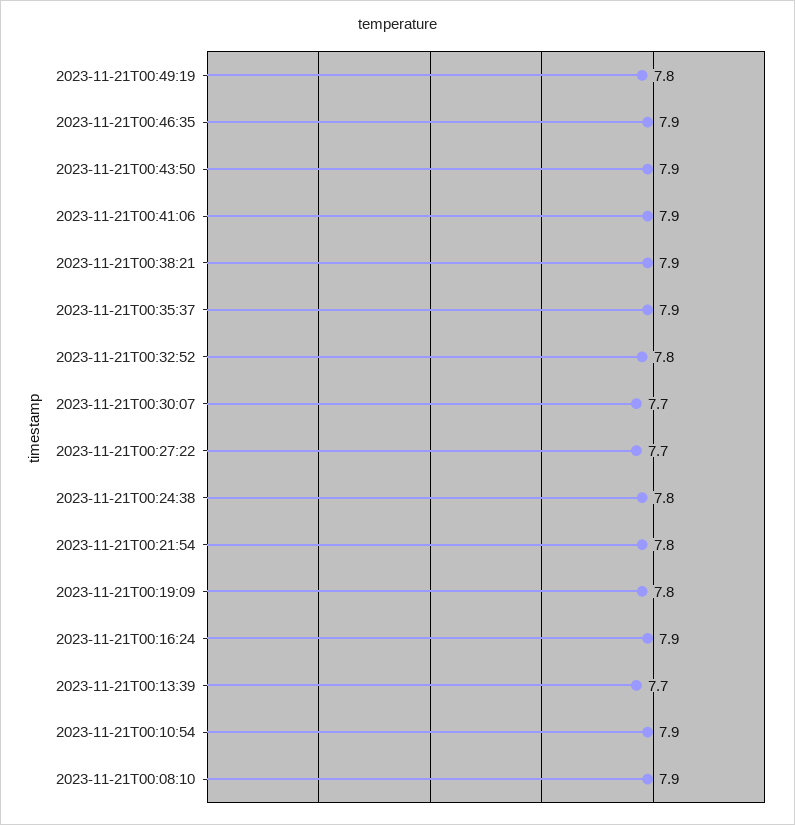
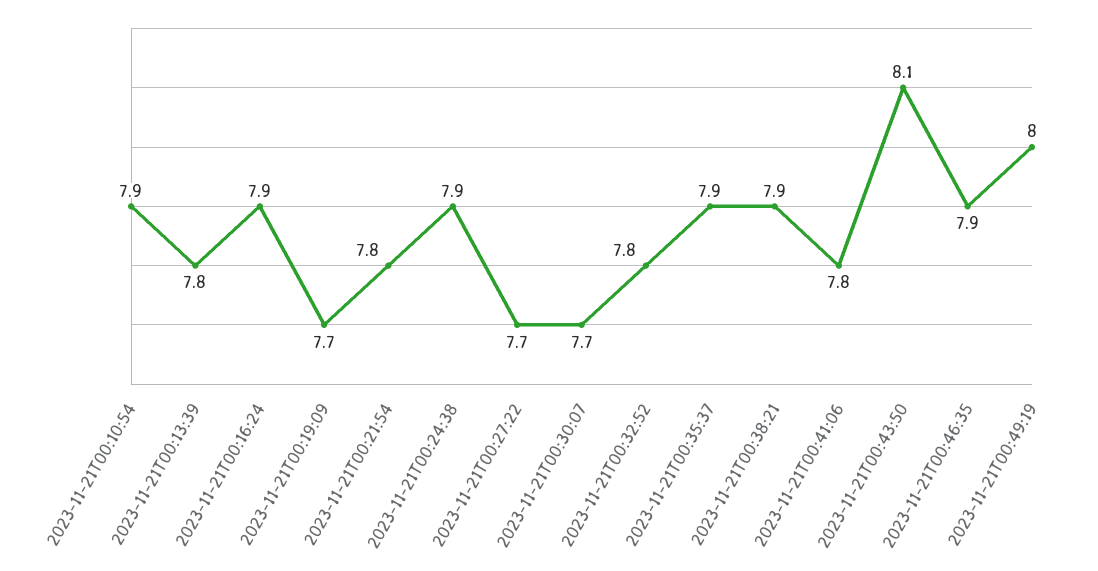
2023-11-21T00:49:19: 7.8 -> 8
2023-11-21T00:43:50: 7.9 -> 8.1
2023-11-21T00:41:06: 7.9 -> 7.8
2023-11-21T00:24:38: 7.8 -> 7.9
2023-11-21T00:19:09: 7.8 -> 7.7
2023-11-21T00:13:39: 7.7 -> 7.8
2023-11-21T00:08:10: 7.9 -> none

